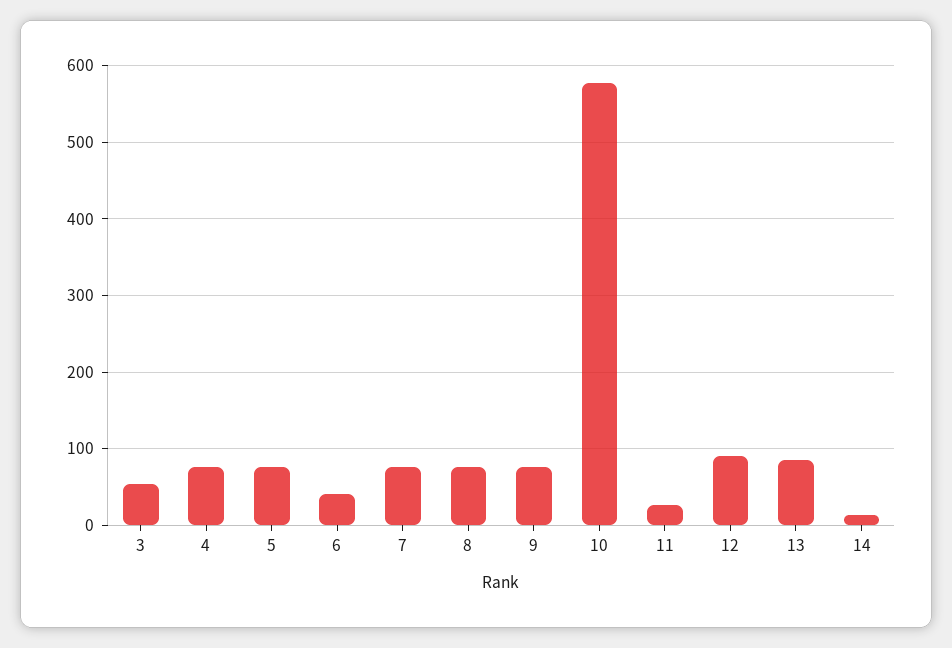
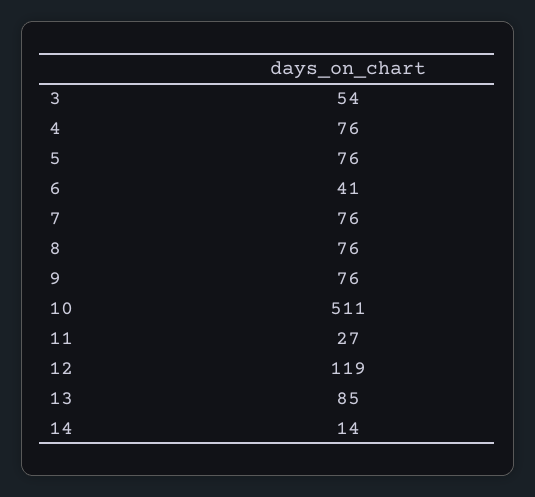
10: 580 -> 511
12: 90 -> 119

